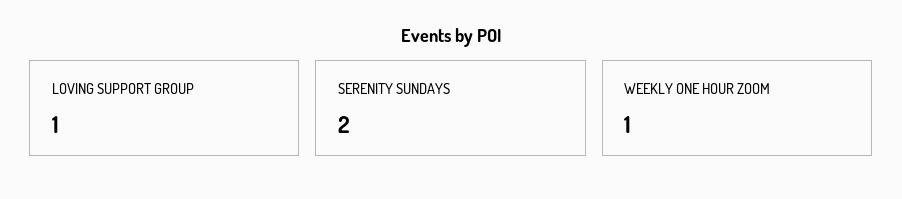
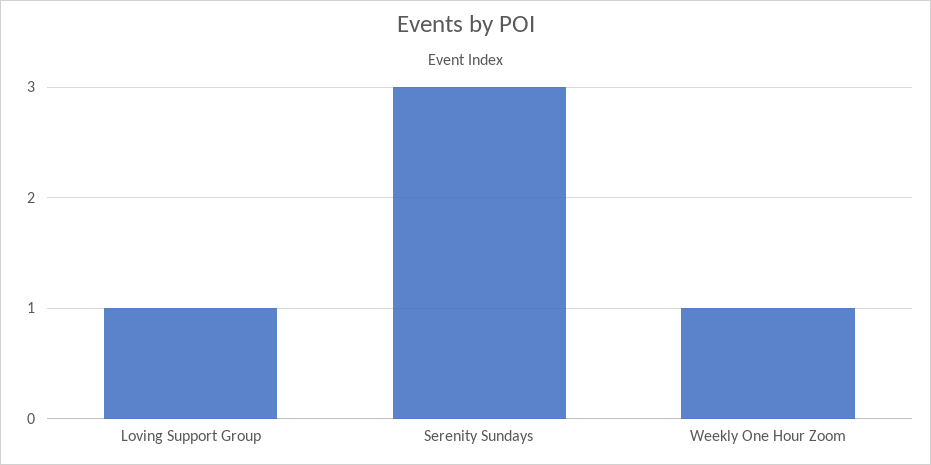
SERENITY SUNDAYS: 2 -> 3

